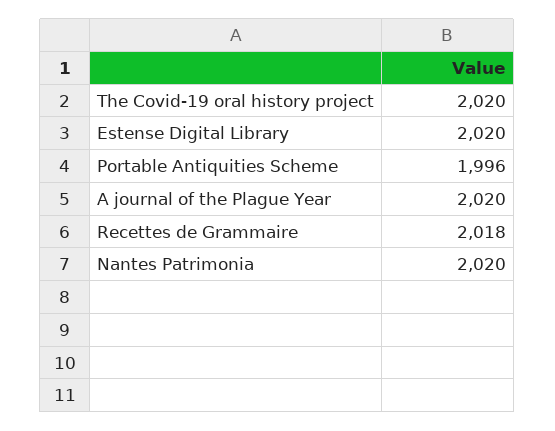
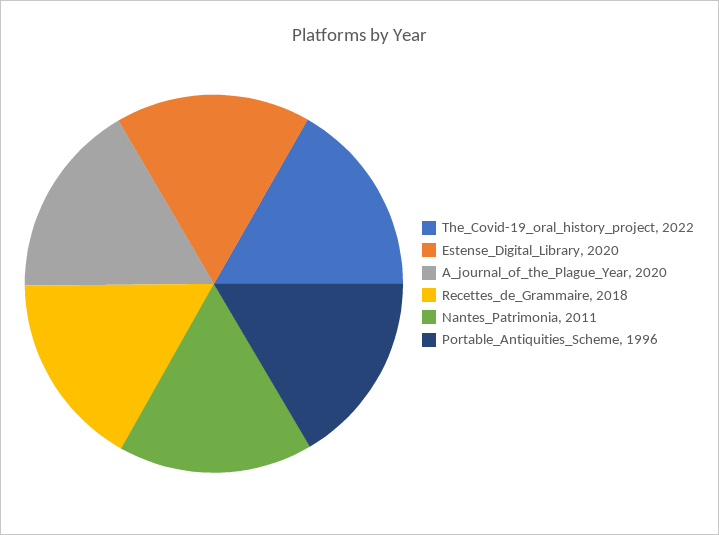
The Covid-19 oral history project: 2020 -> 2022
Nantes Patrimonia: 2020 -> 2011

